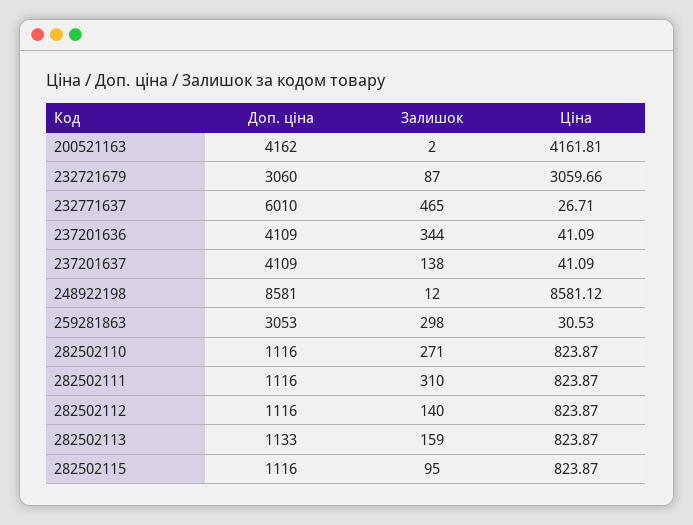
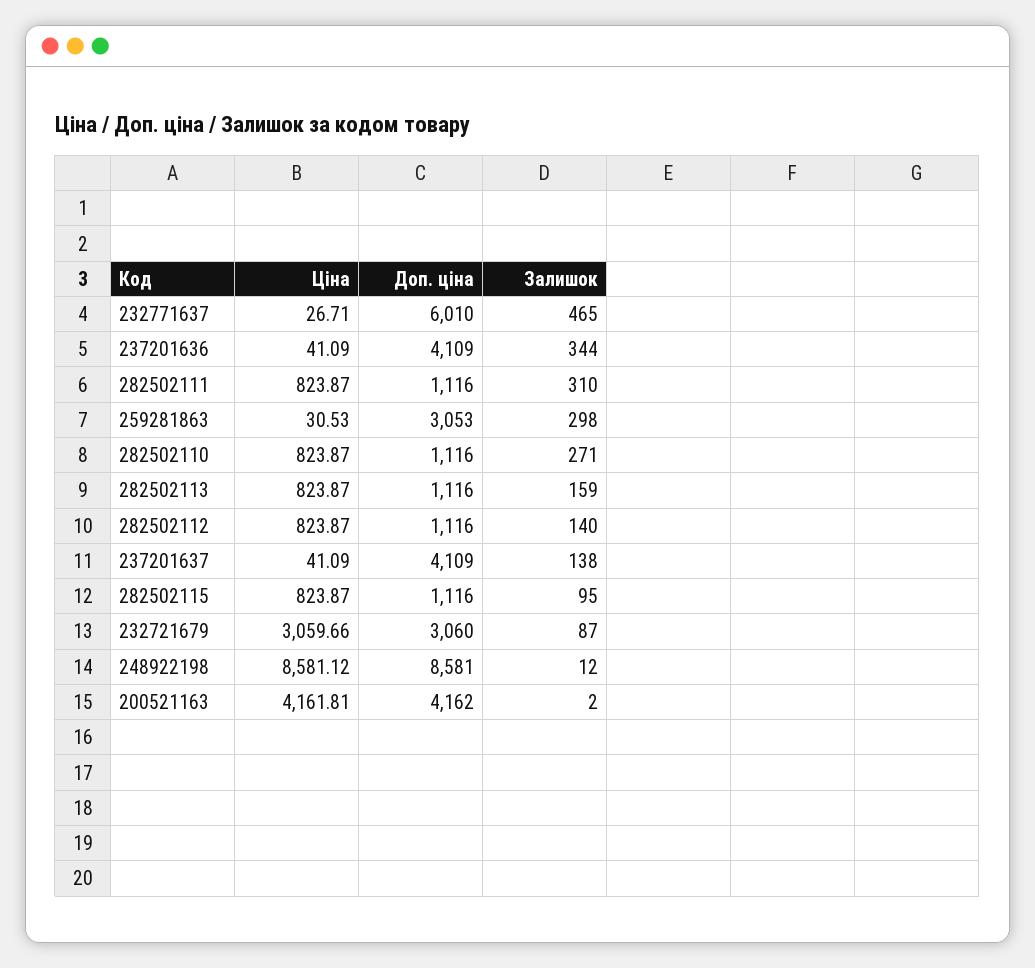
Доп. ціна, 282502113: 1133 -> 1116

